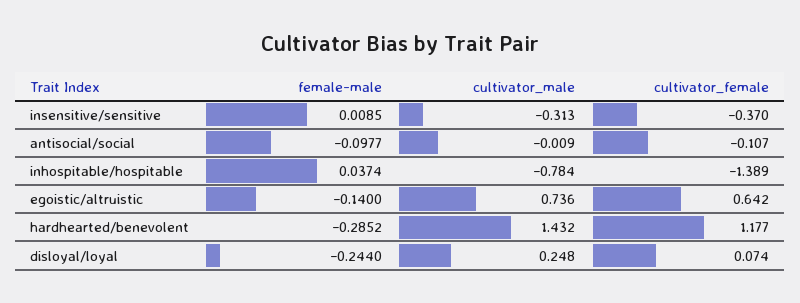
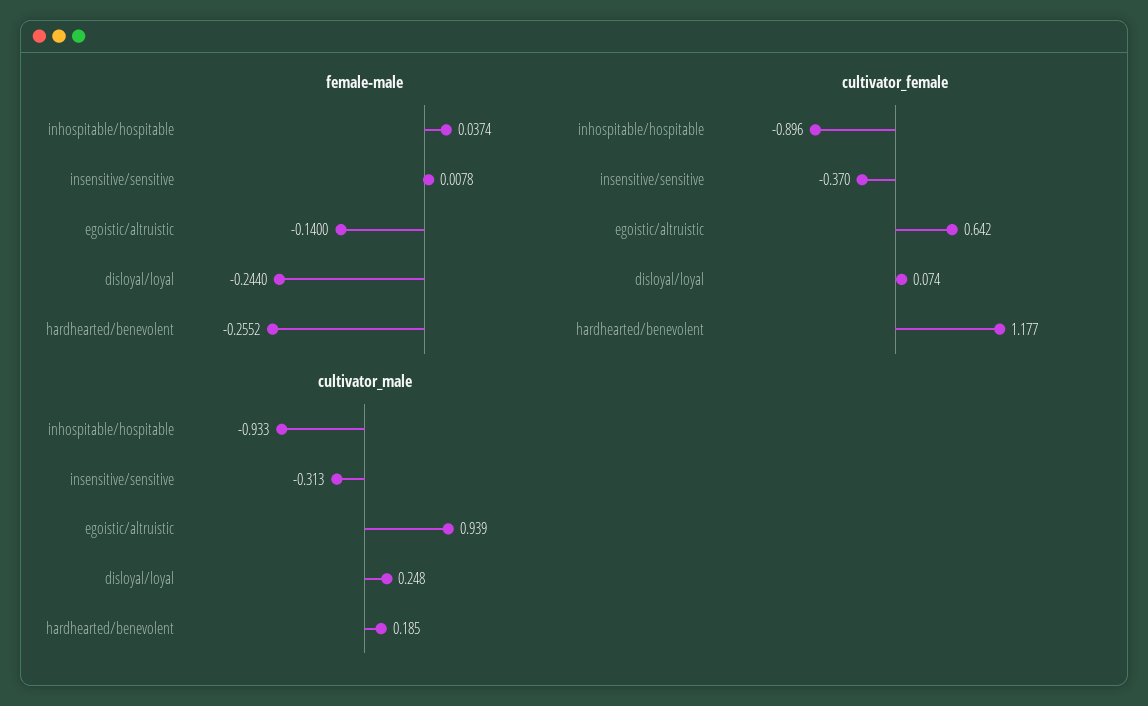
female-male, insensitive/sensitive: 0.0085 -> 0.0078
female-male, antisocial/social: -0.0977 -> none
cultivator_male, antisocial/social: -0.009 -> none
cultivator_female, antisocial/social: -0.107 -> none
cultivator_male, inhospitable/hospitable: -0.784 -> -0.933
cultivator_female, inhospitable/hospitable: -1.389 -> -0.896
cultivator_male, egoistic/altruistic: 0.736 -> 0.939
female-male, hardhearted/benevolent: -0.2852 -> -0.2552
cultivator_male, hardhearted/benevolent: 1.432 -> 0.185

